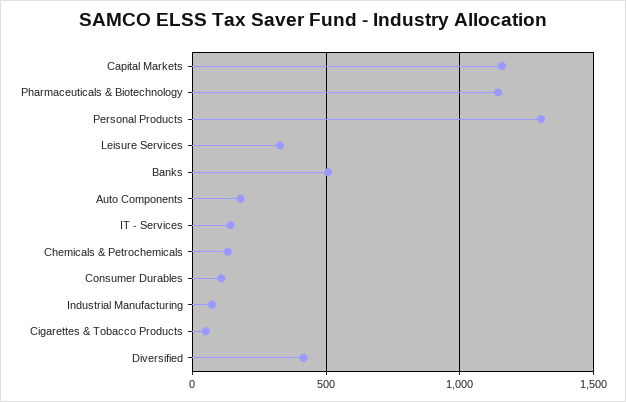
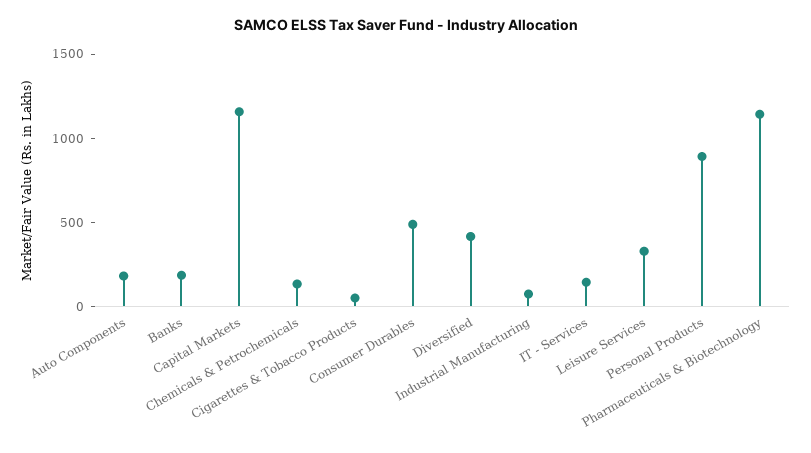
Personal Products: 1300 -> 900
Banks: 500 -> 200
Consumer Durables: 100 -> 500

